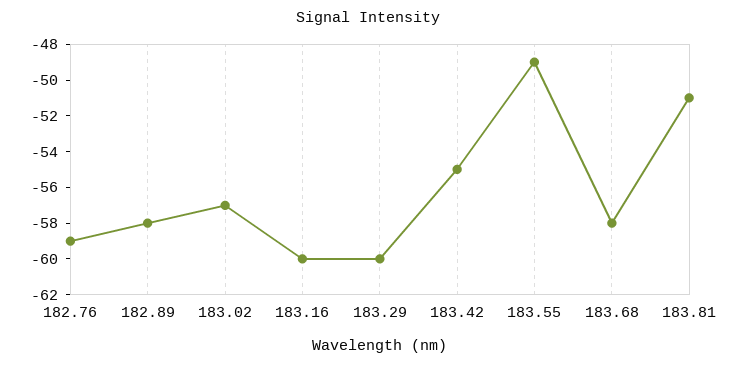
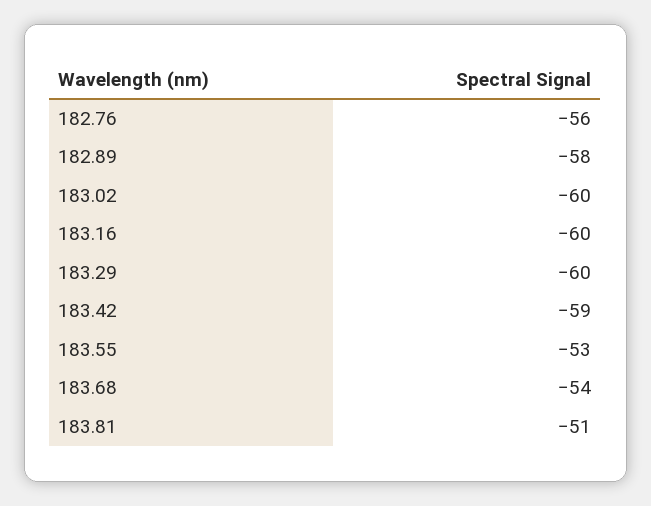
182.76: -59 -> -56
183.02: -57 -> -60
183.42: -55 -> -59
183.55: -49 -> -53
183.68: -58 -> -54

